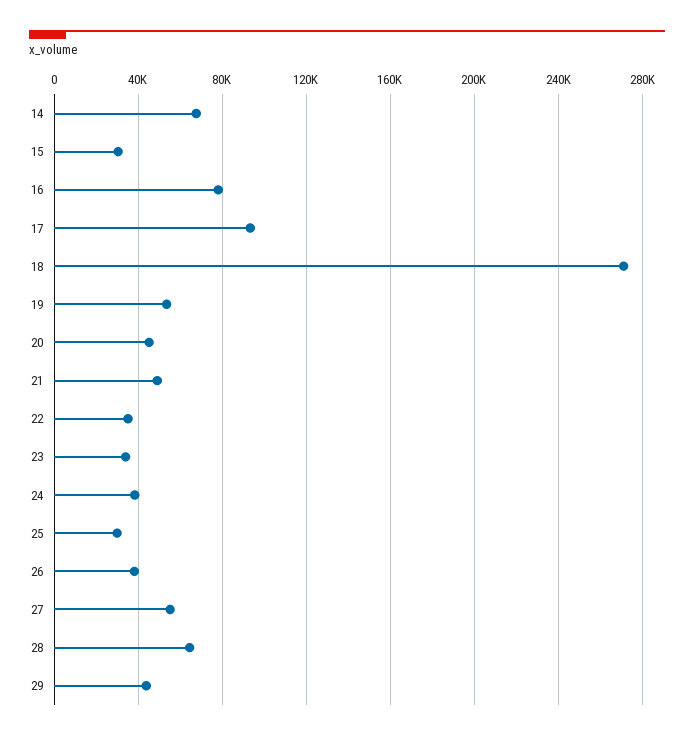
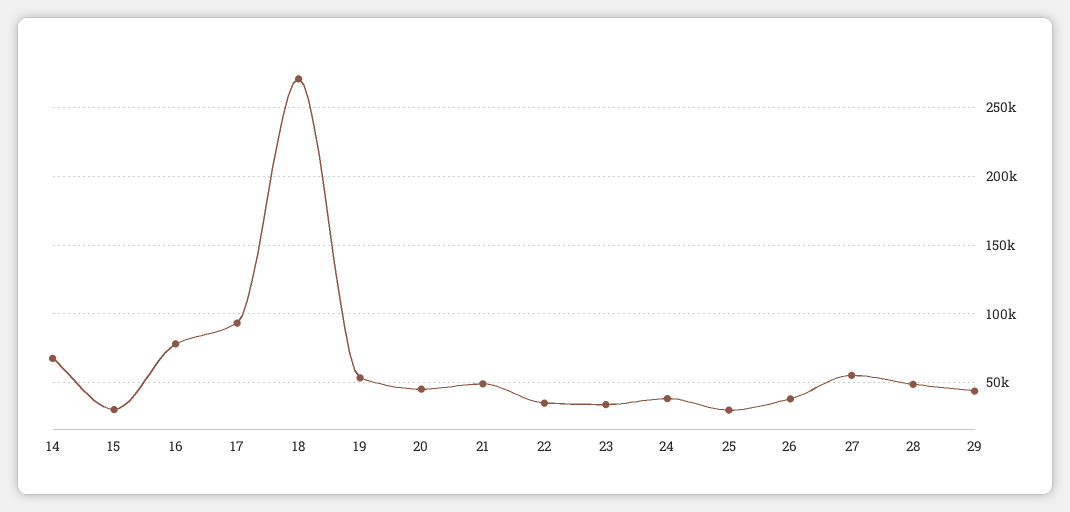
28: 65000 -> 50000

